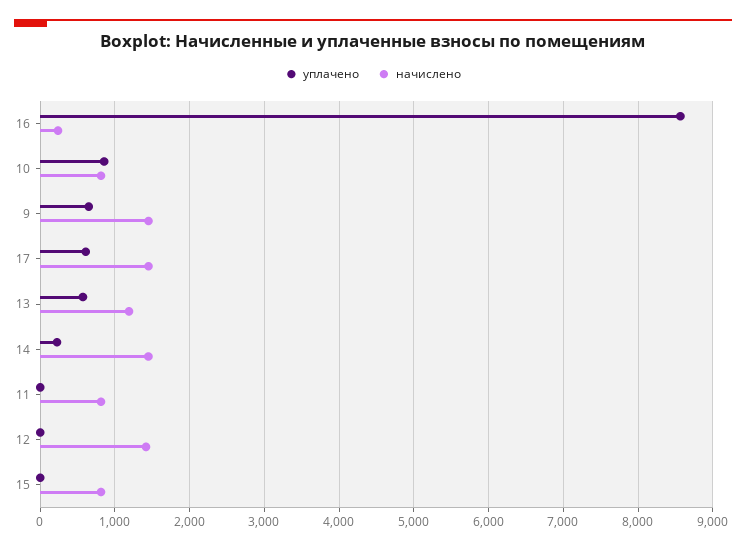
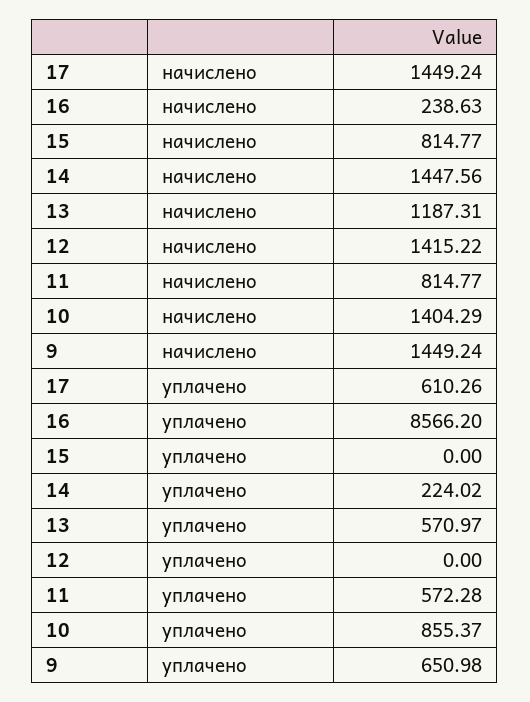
начислено, 10: 800 -> 1404.29
уплачено, 11: 0 -> 572.28

